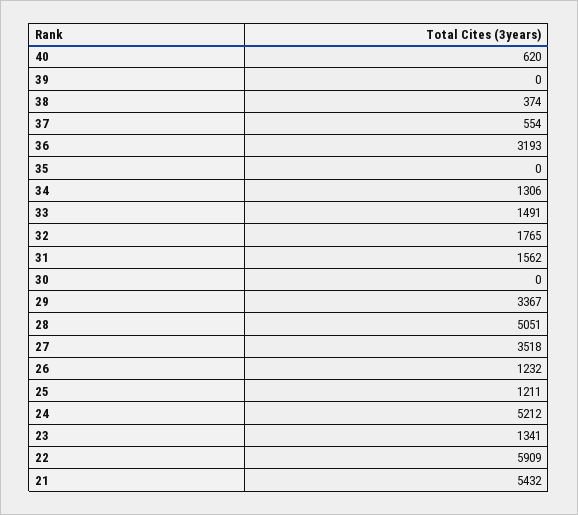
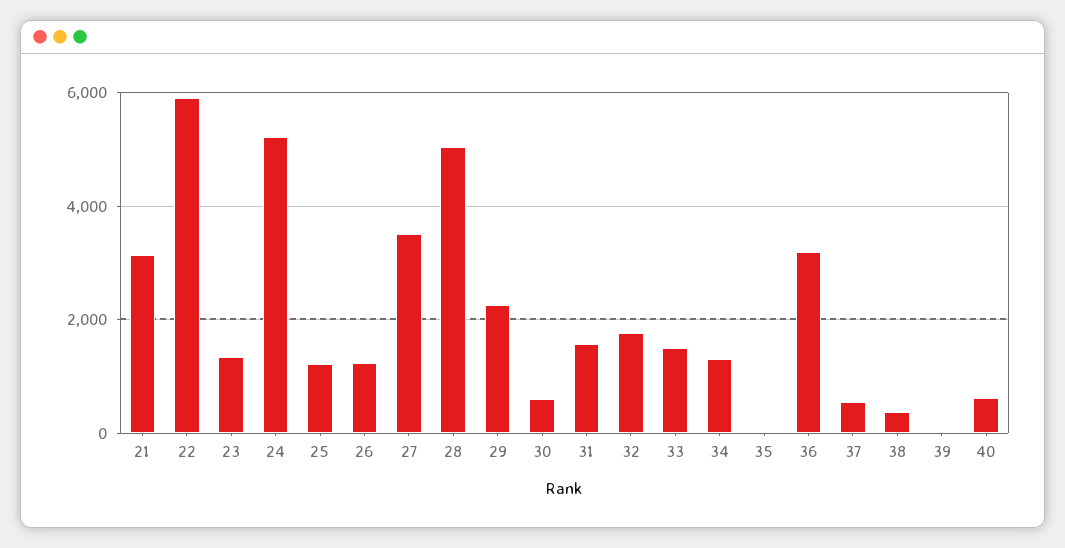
30: 0 -> 600
29: 3367 -> 2200
21: 5432 -> 3200

